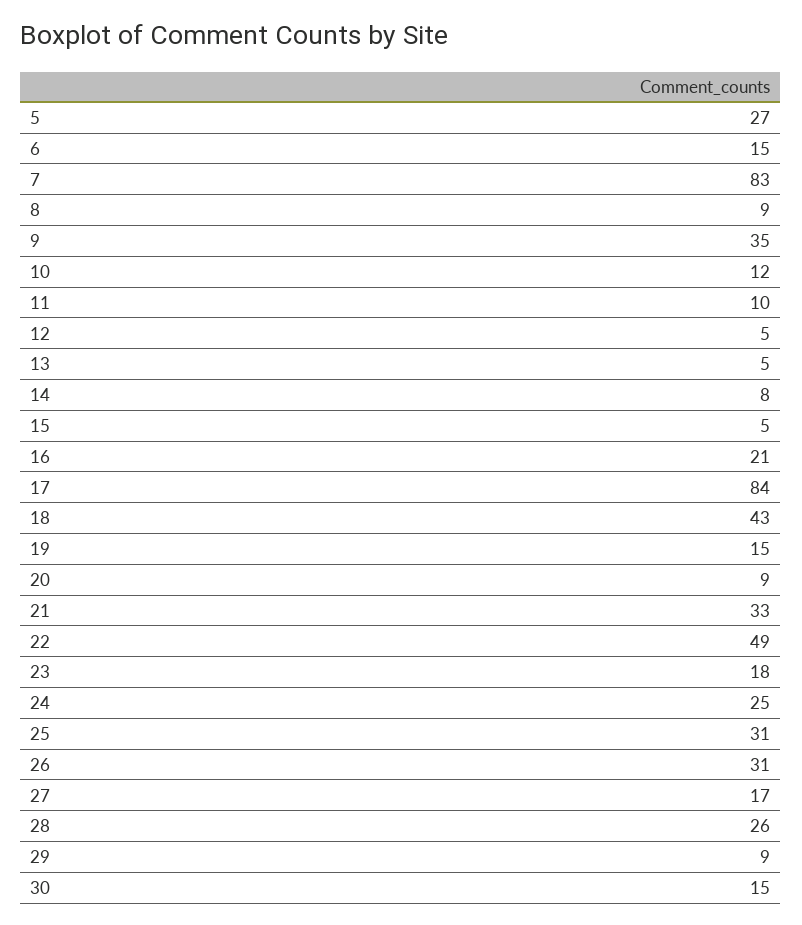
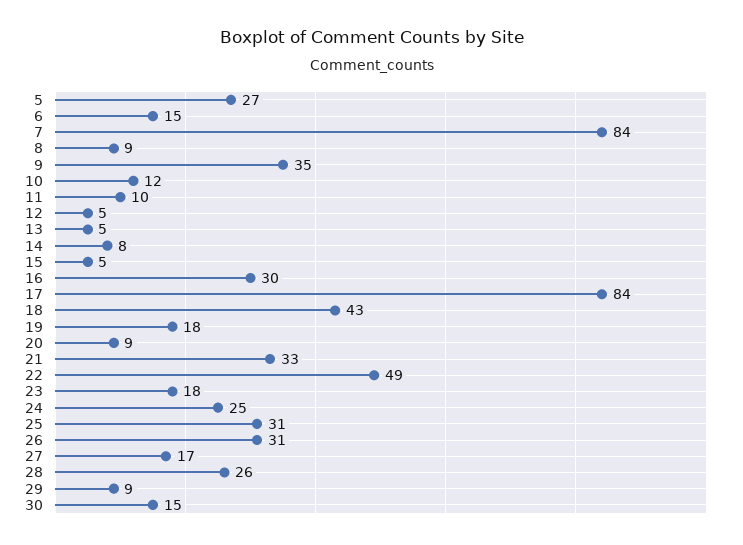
7: 83 -> 84
16: 21 -> 30
19: 15 -> 18

